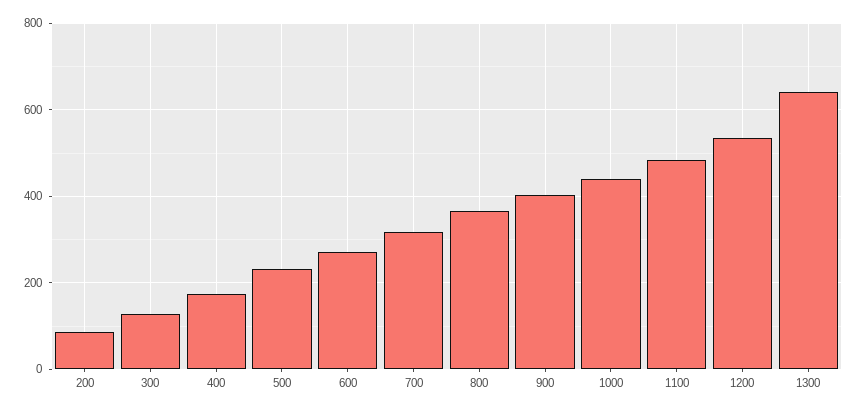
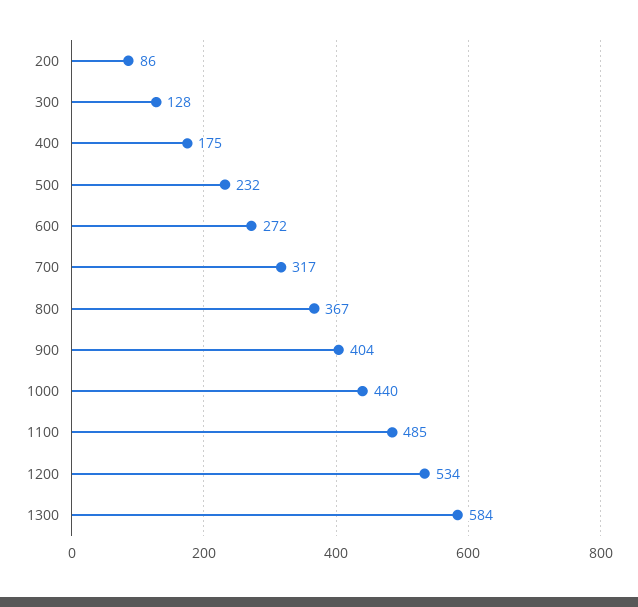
1300: 640 -> 584

